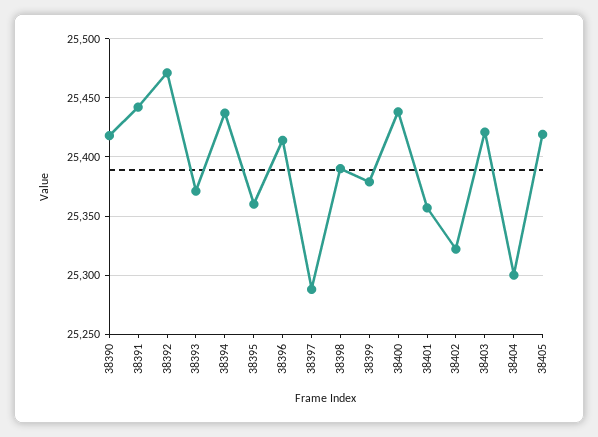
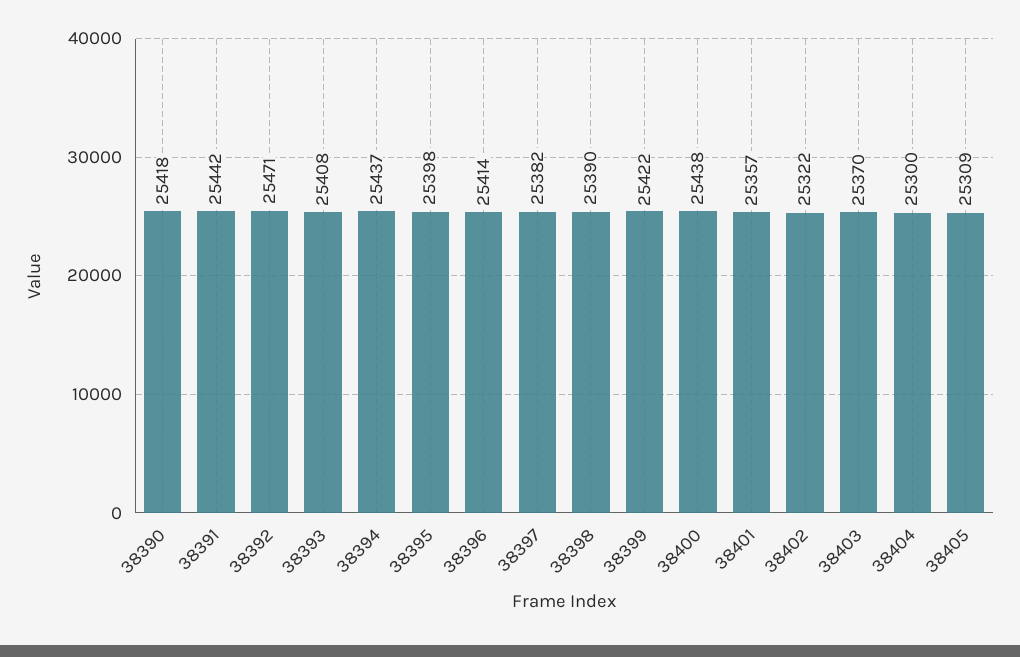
38393: 25370 -> 25408
38395: 25360 -> 25398
38397: 25290 -> 25382
38399: 25380 -> 25422
38403: 25420 -> 25370
38405: 25420 -> 25309

